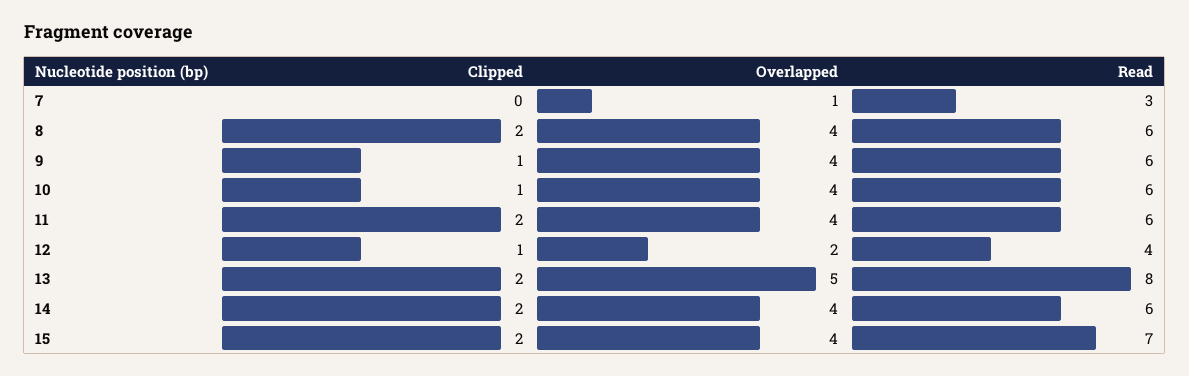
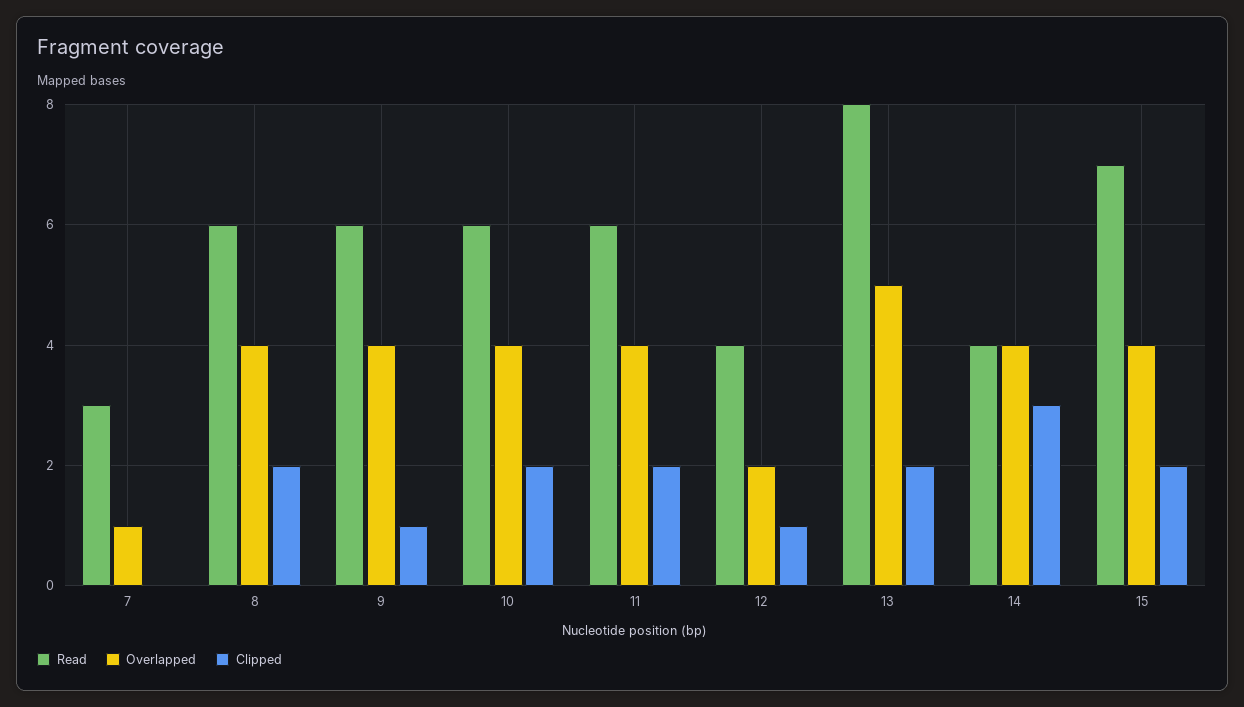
Clipped, 10: 1 -> 2
Clipped, 14: 2 -> 3
Read, 14: 6 -> 4

